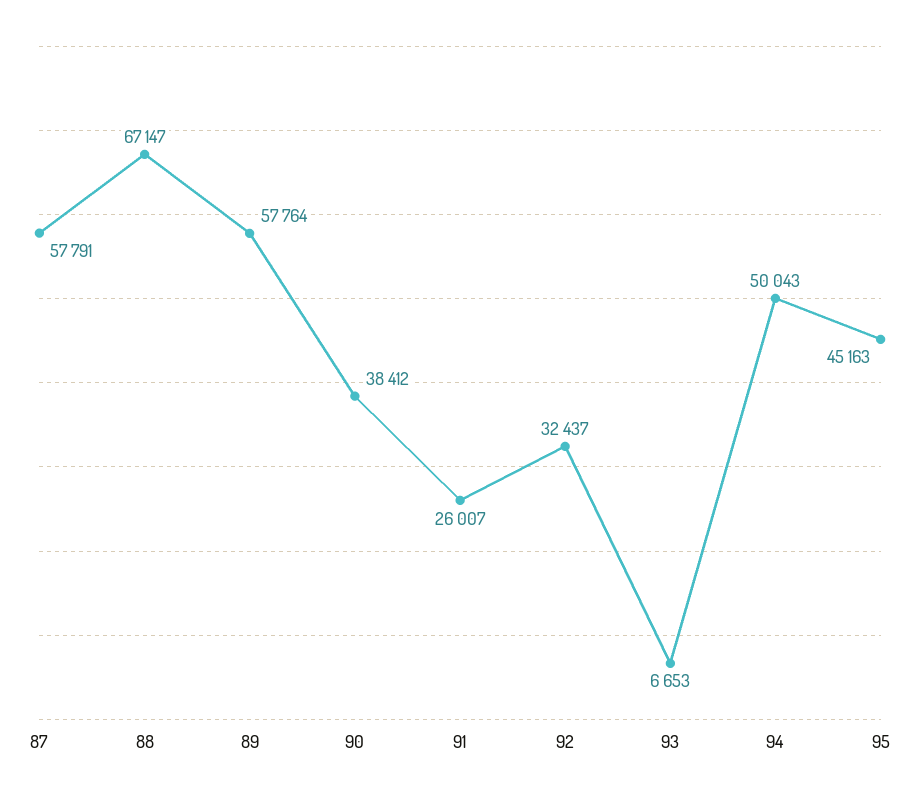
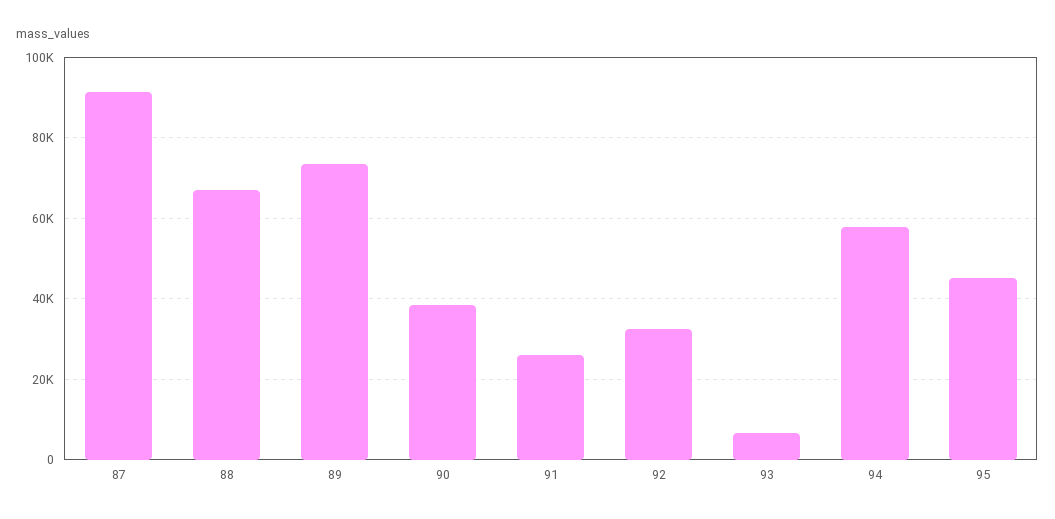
87: 57791 -> 92000
89: 57764 -> 74000
94: 50043 -> 58000

